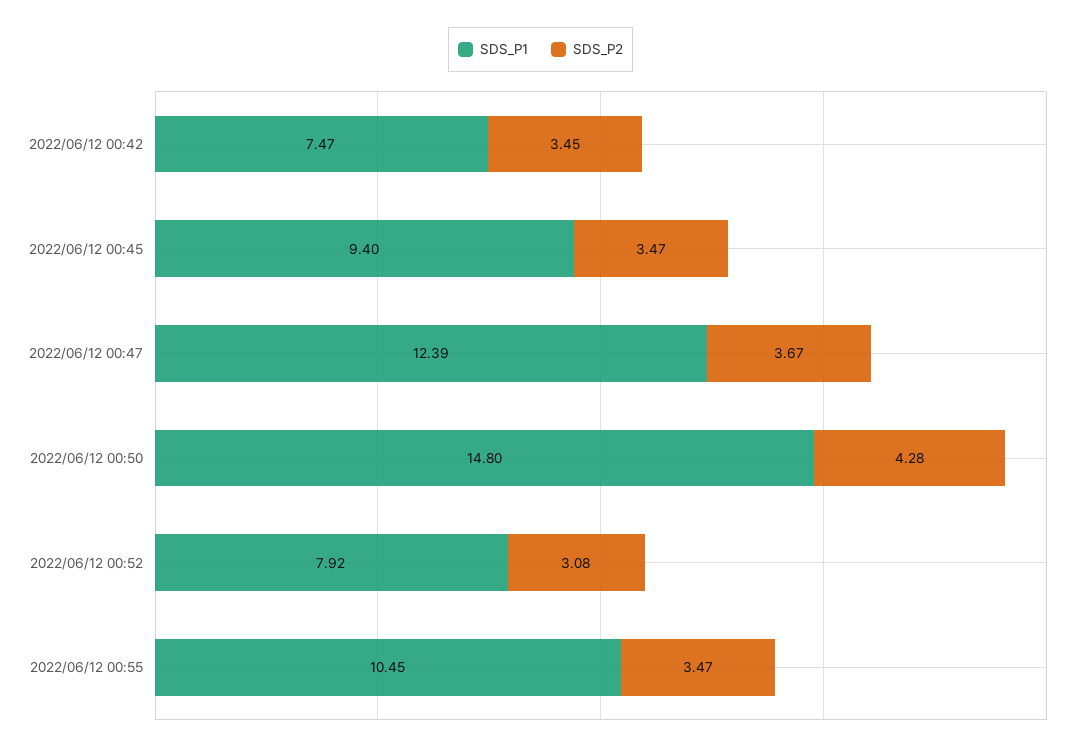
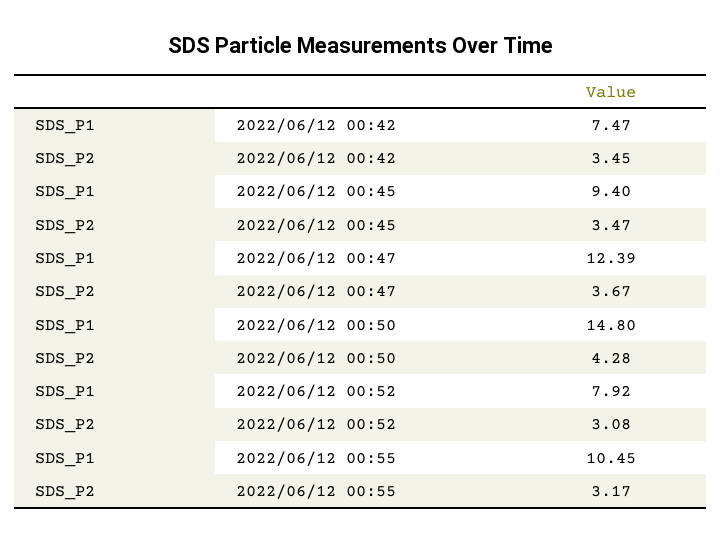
SDS_P2, 2022/06/12 00:55: 3.47 -> 3.17

